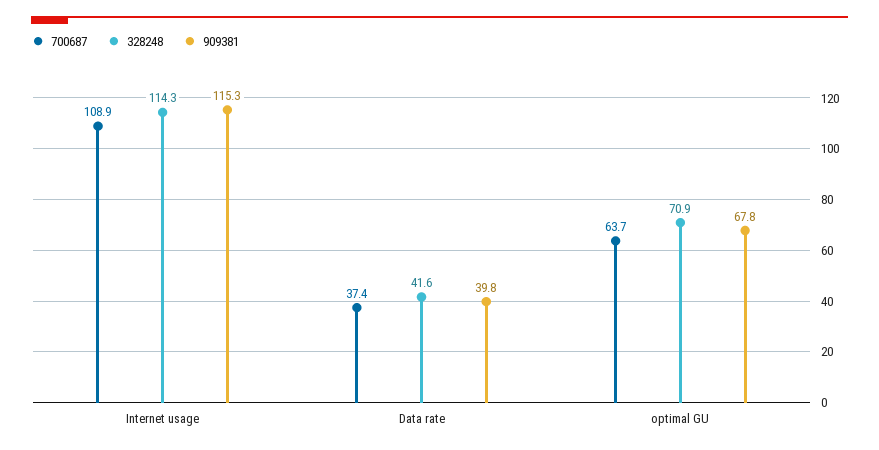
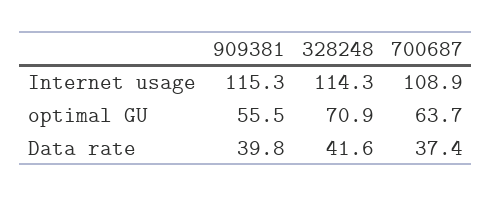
909381, optimal GU: 67.8 -> 55.5

